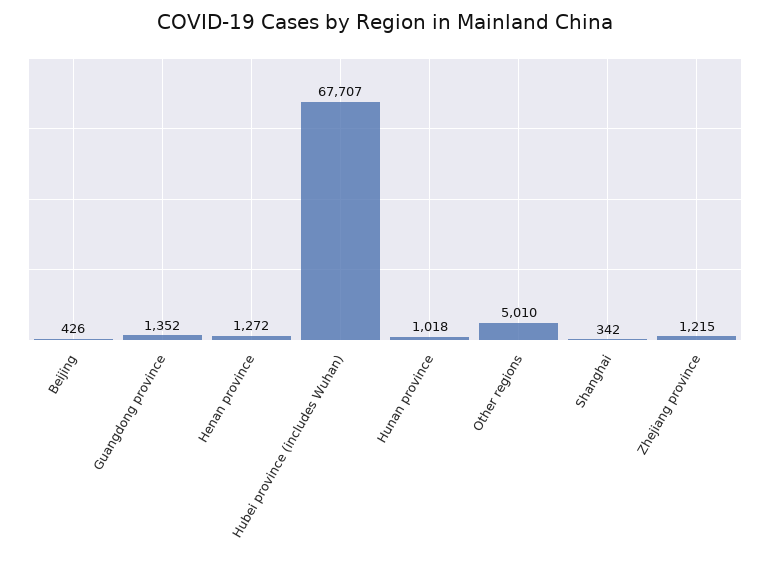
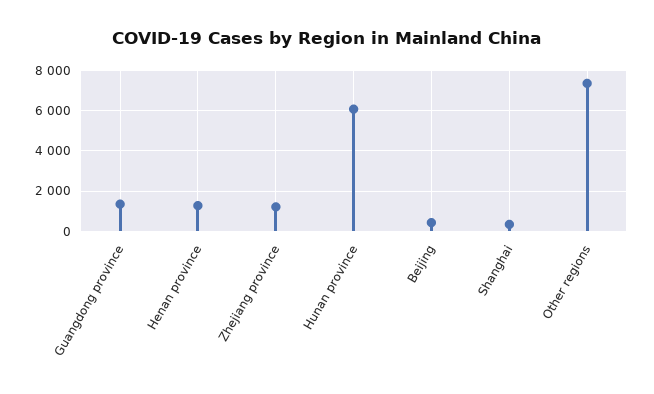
Hubei province (includes Wuhan): 67707 -> none
Hunan province: 1018 -> 6000
Other regions: 5010 -> 7500

